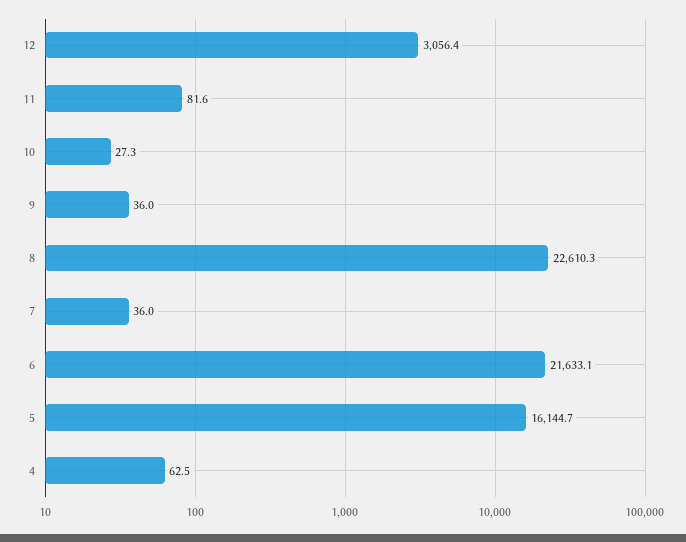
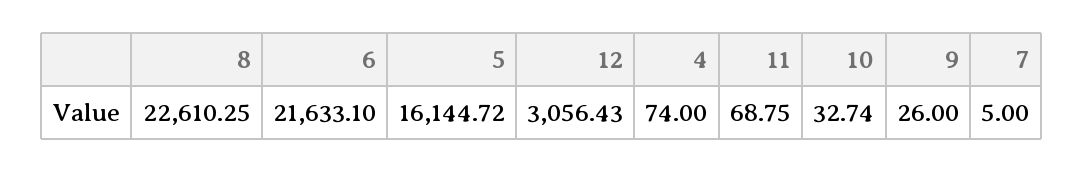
11: 81.6 -> 68.75
10: 27.3 -> 32.74
9: 36 -> 26
7: 36 -> 5
4: 62.5 -> 74

